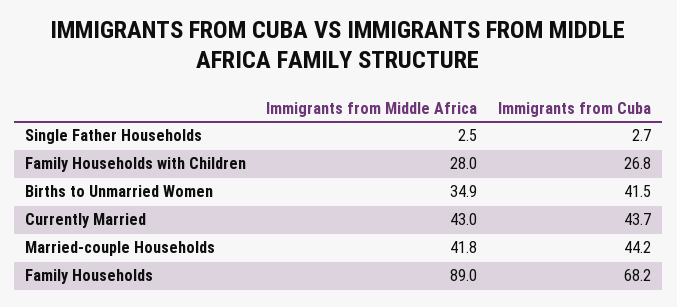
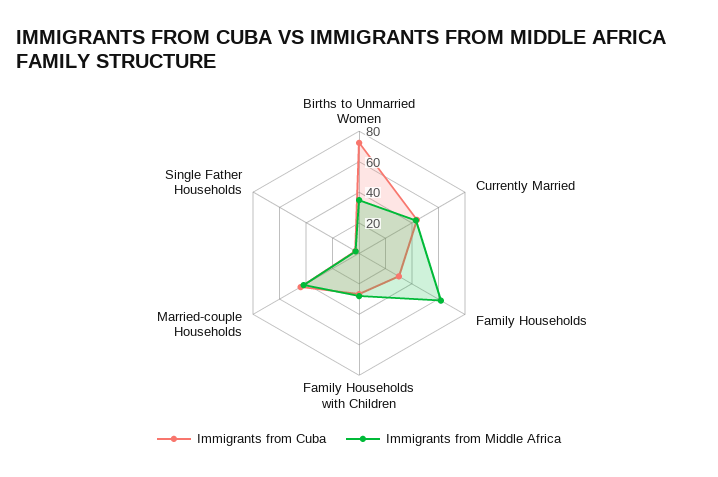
Immigrants from Cuba, Births to Unmarried Women: 41.5 -> 70
Immigrants from Middle Africa, Family Households: 89 -> 60
Immigrants from Cuba, Family Households: 68.2 -> 30

